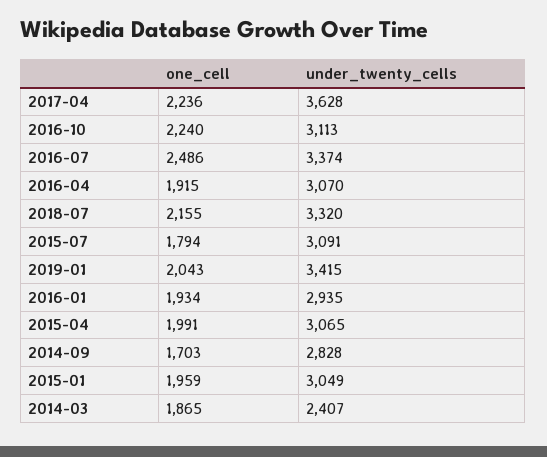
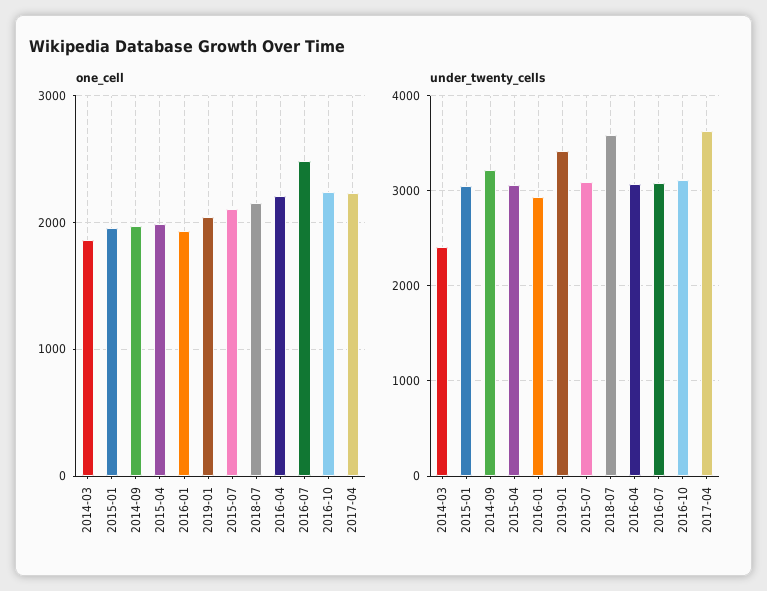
under_twenty_cells, 2016-07: 3374 -> 3100
one_cell, 2016-04: 1915 -> 2200
under_twenty_cells, 2018-07: 3320 -> 3600
one_cell, 2015-07: 1794 -> 2100
one_cell, 2014-09: 1703 -> 2000
under_twenty_cells, 2014-09: 2828 -> 3200

